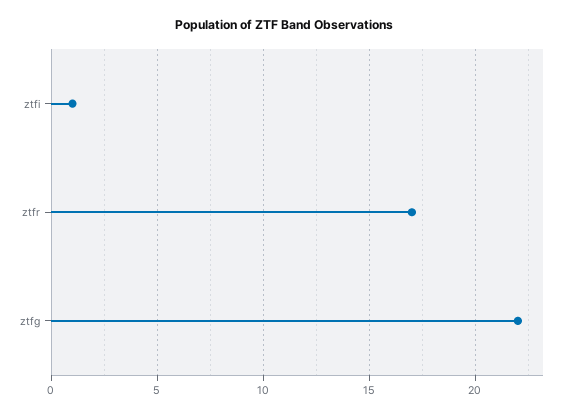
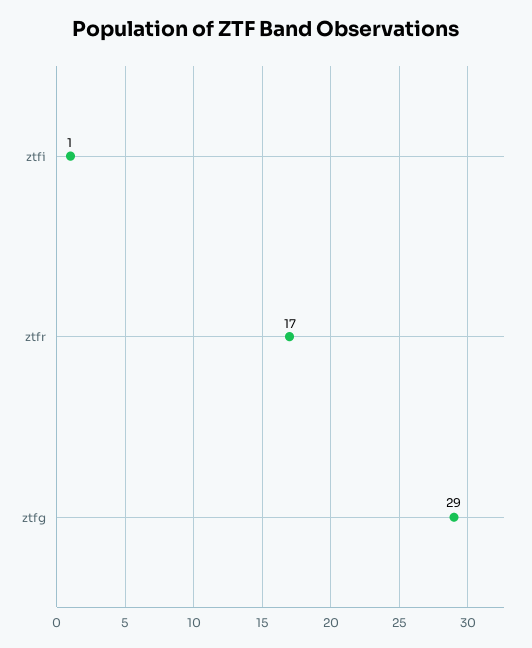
ztfg: 22 -> 29

